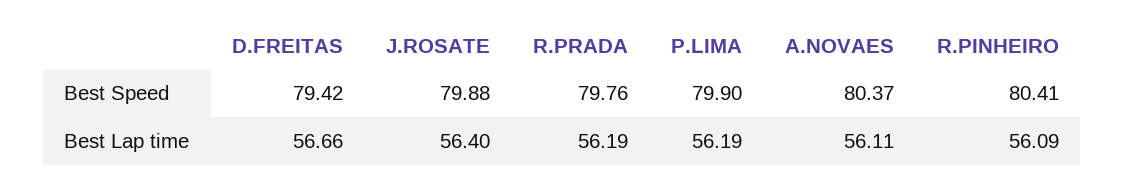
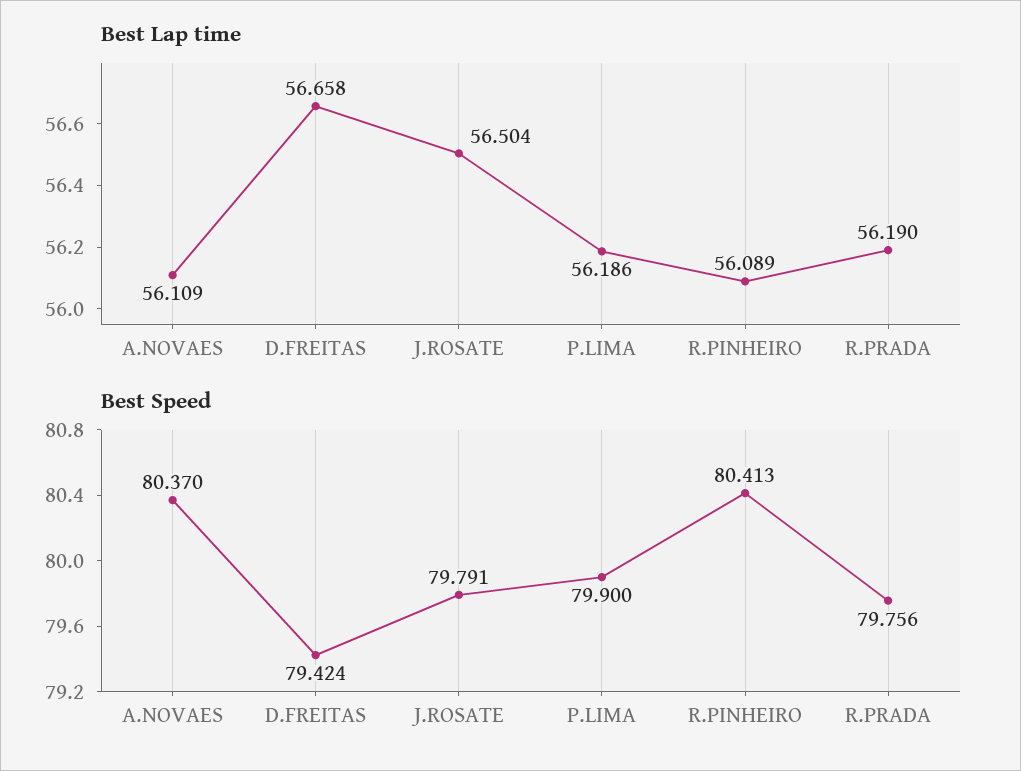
Best Speed, J.ROSATE: 79.88 -> 79.791
Best Lap time, J.ROSATE: 56.4 -> 56.504

